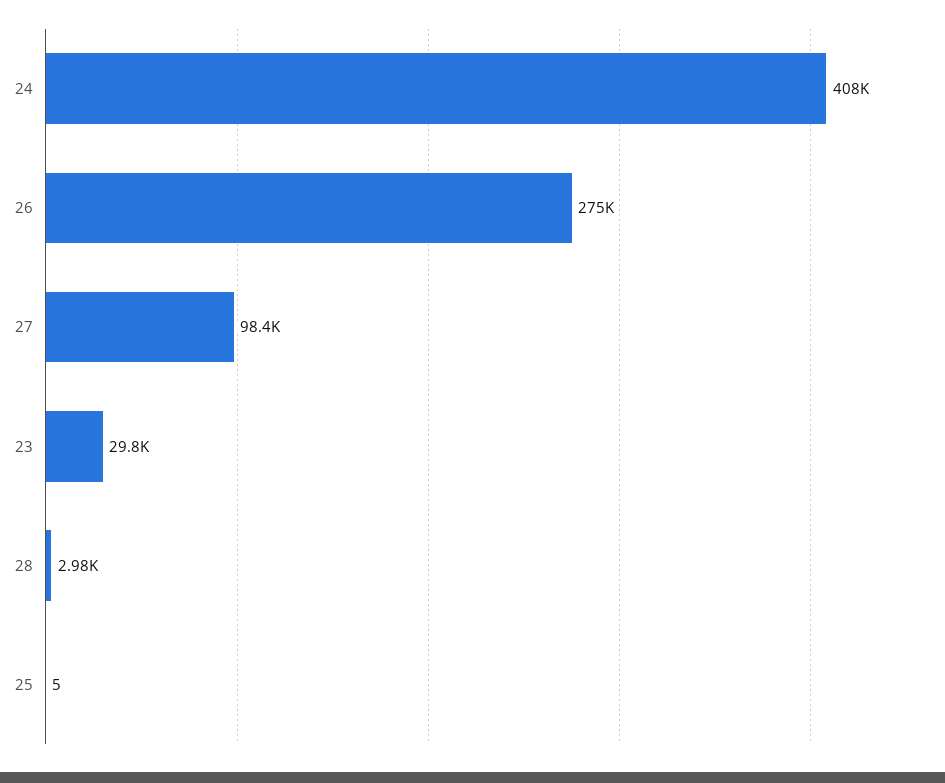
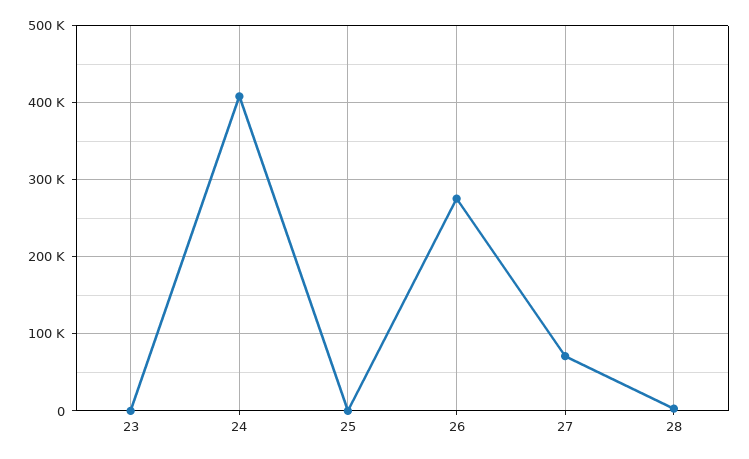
27: 98400 -> 70000
23: 29800 -> 0

